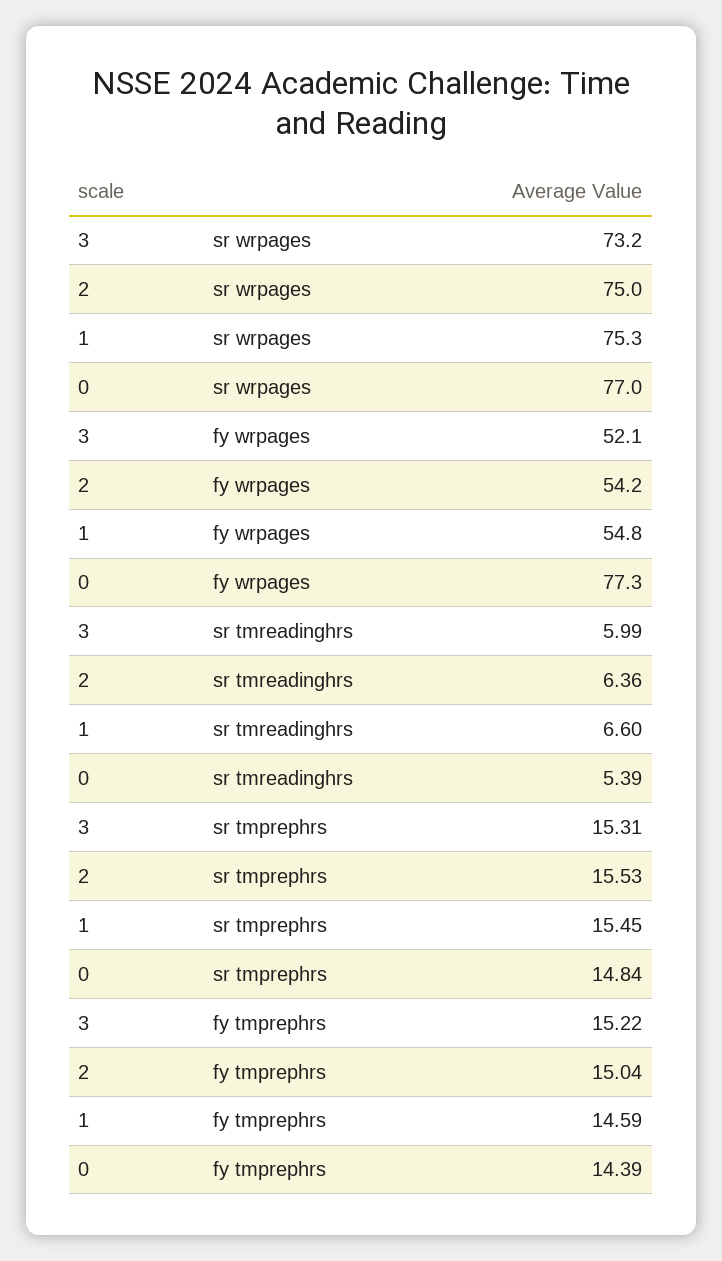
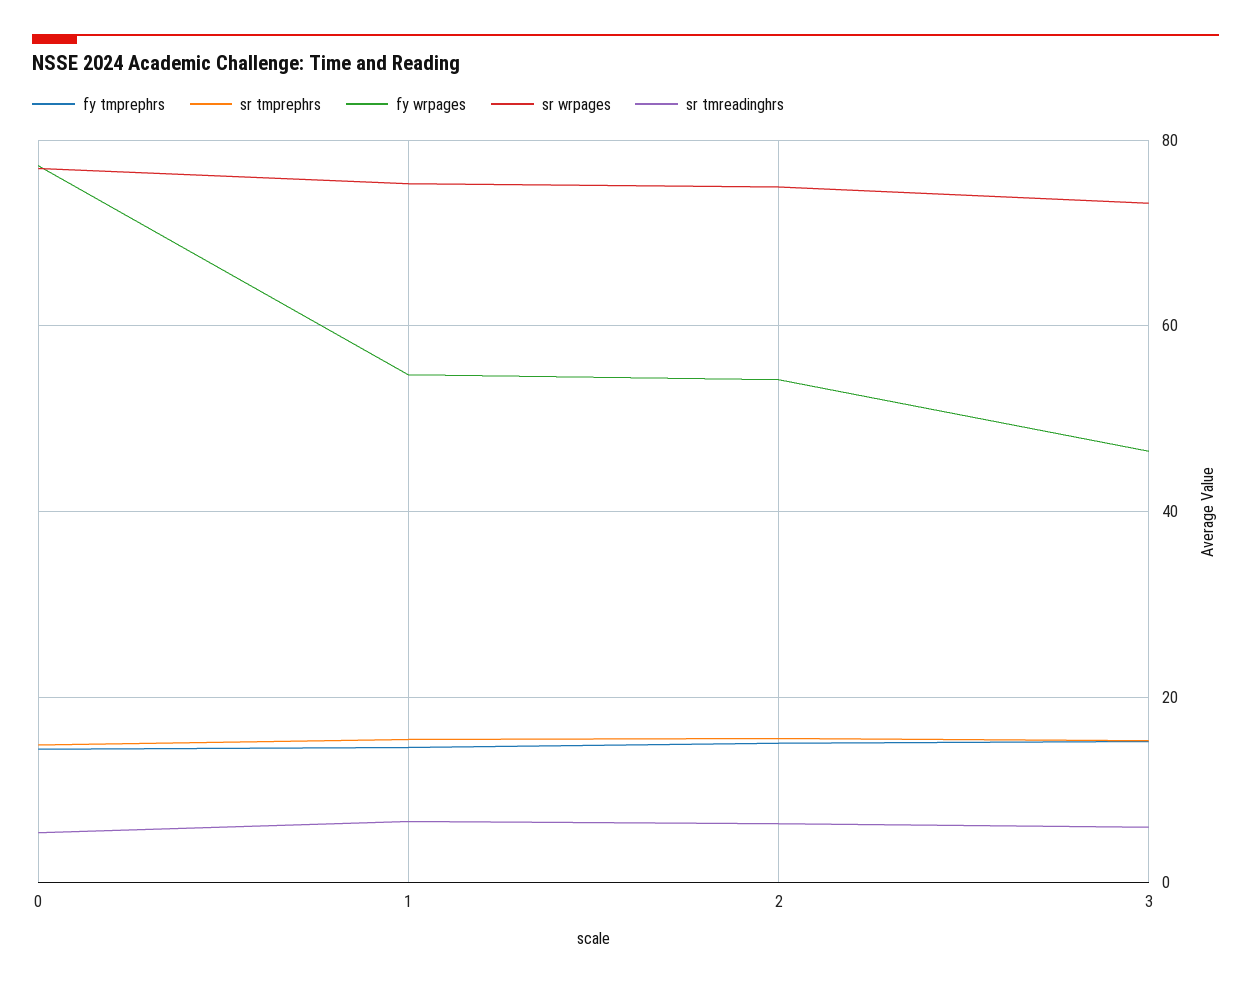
fy wrpages, 3: 52.1 -> 46

